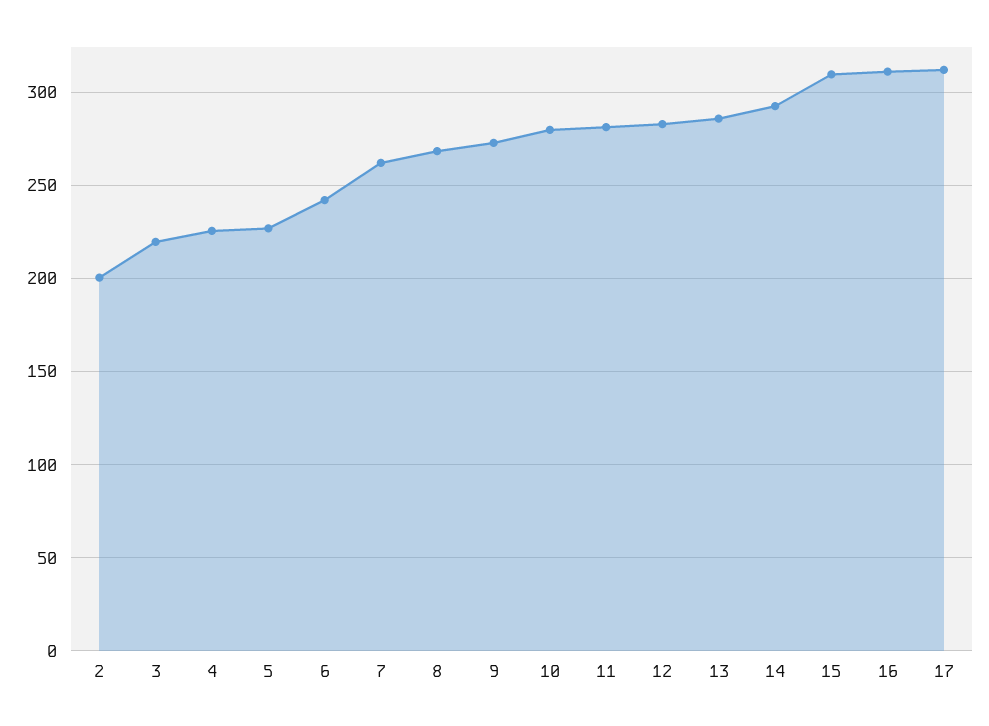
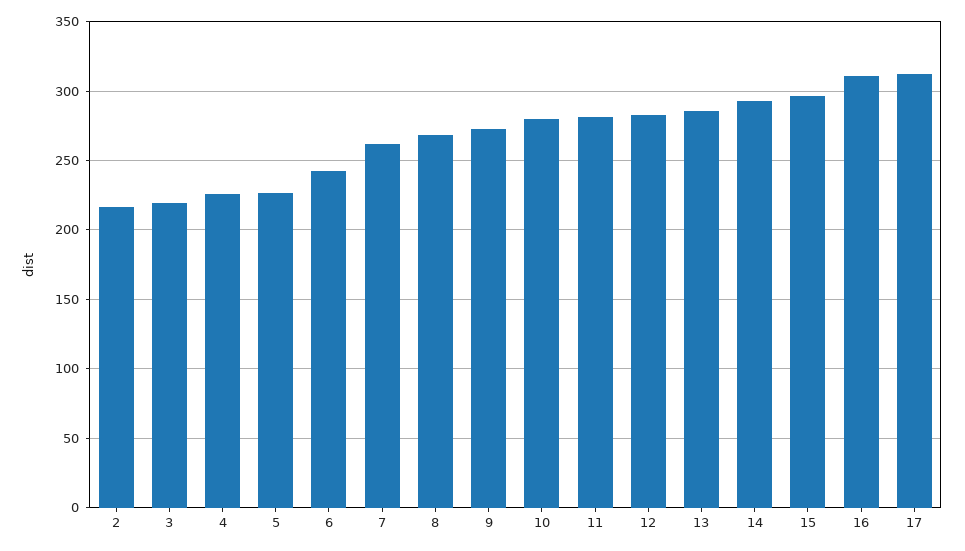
2: 200 -> 215
15: 310 -> 295

